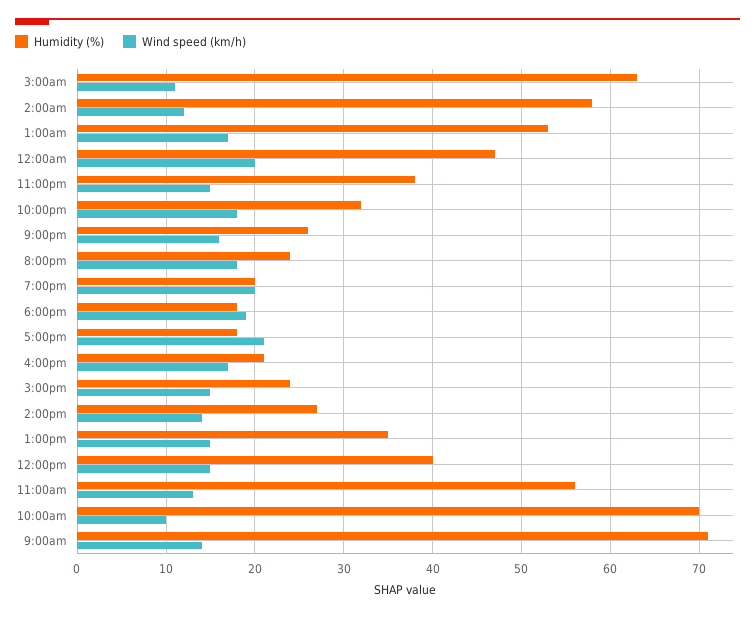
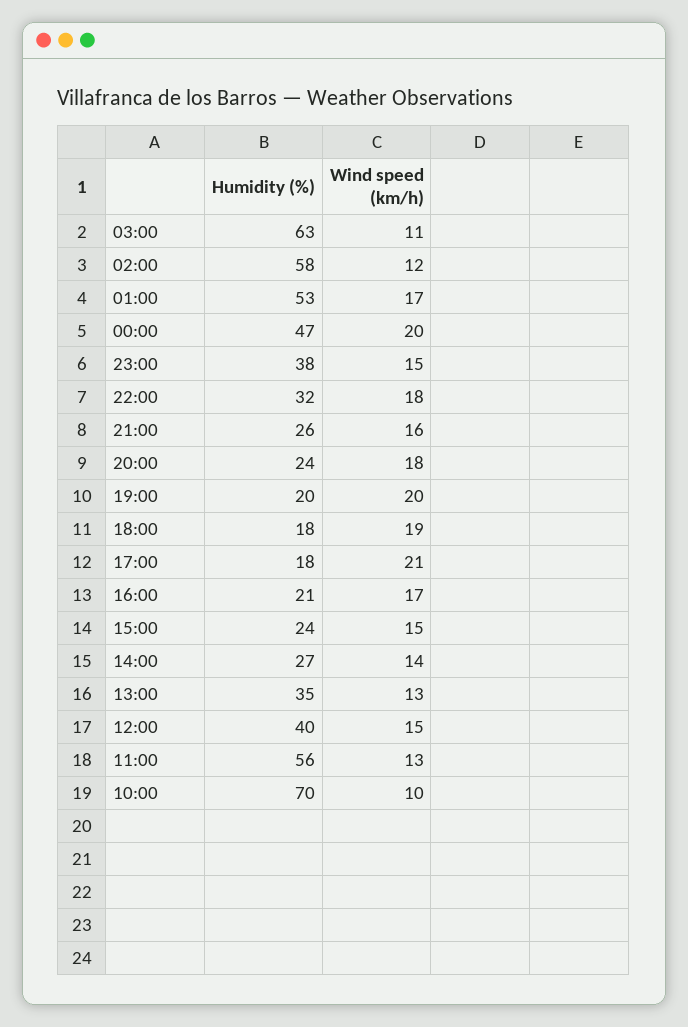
Wind speed (km/h), 1:00pm: 15 -> 13
Humidity (%), 9:00am: 71 -> none
Wind speed (km/h), 9:00am: 14 -> none

